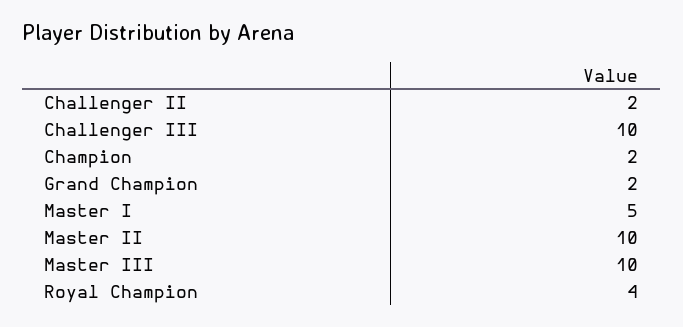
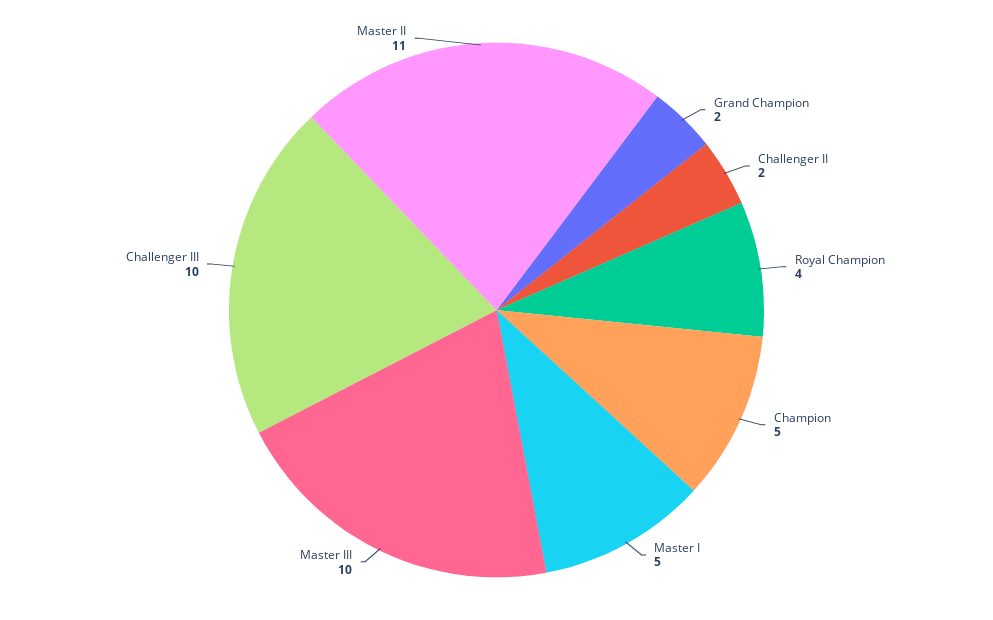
Champion: 2 -> 5
Master II: 10 -> 11

